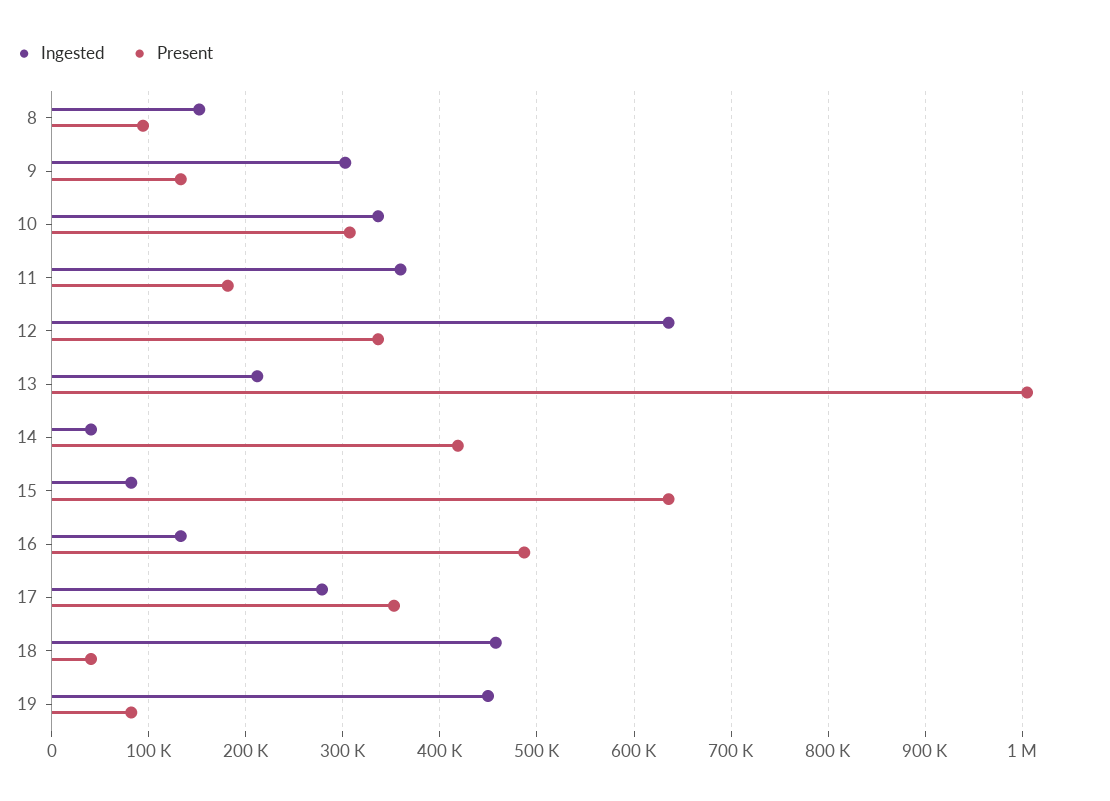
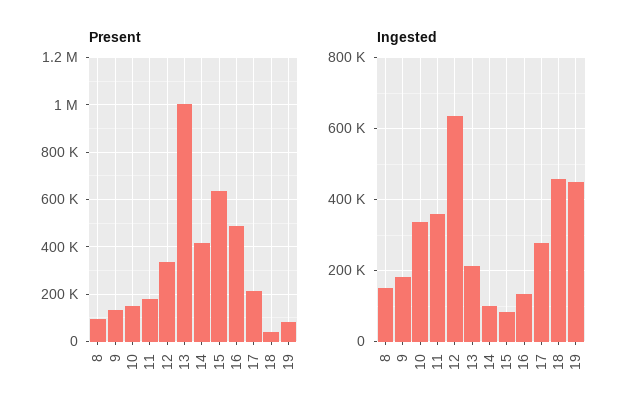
Ingested, 9: 300000 -> 180000
Present, 10: 310000 -> 150000
Ingested, 14: 40000 -> 100000
Present, 17: 350000 -> 200000

